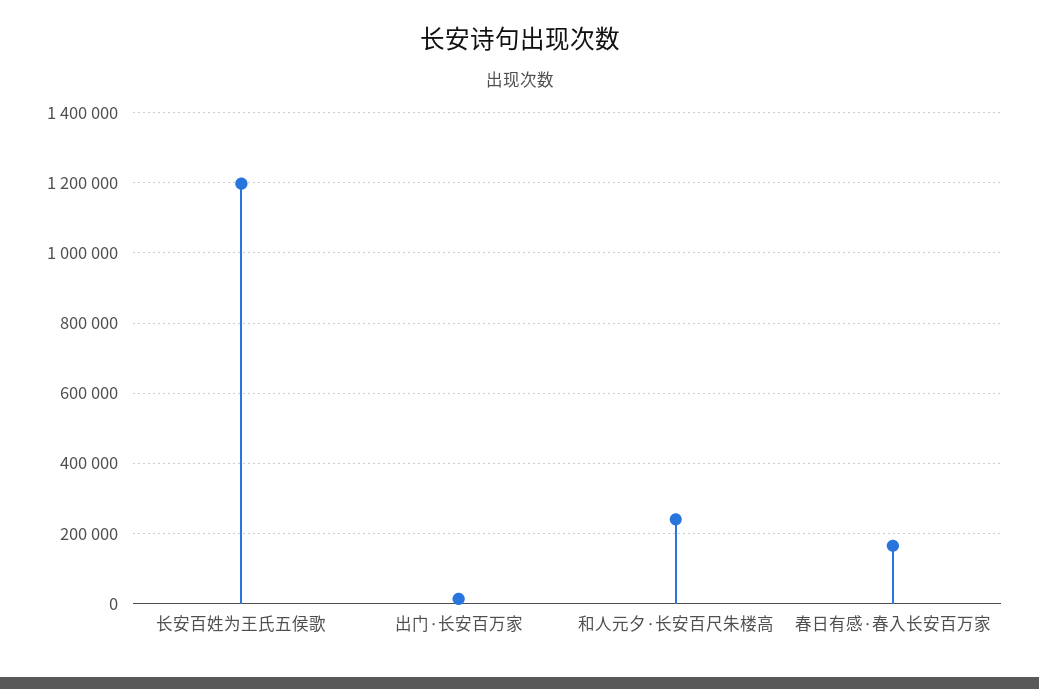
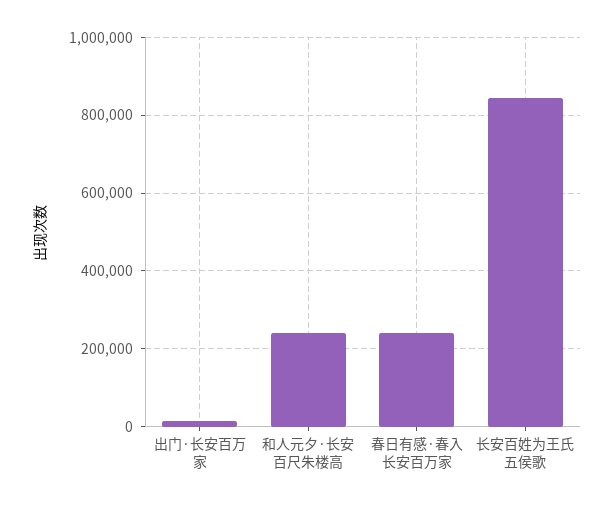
长安百姓为王氏五侯歌: 1200000 -> 840000
春日有感·春入长安百万家: 160000 -> 240000

